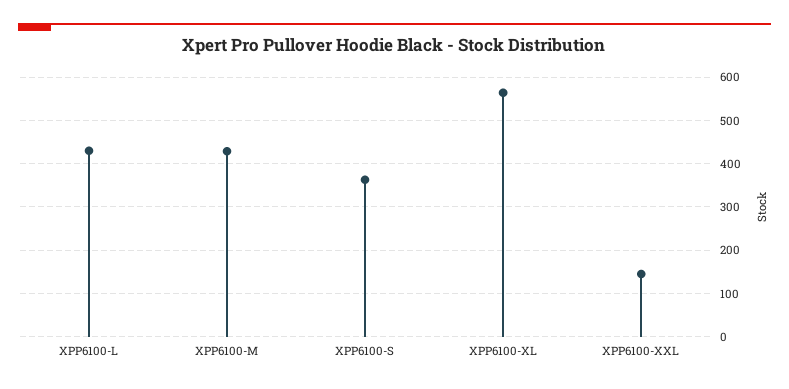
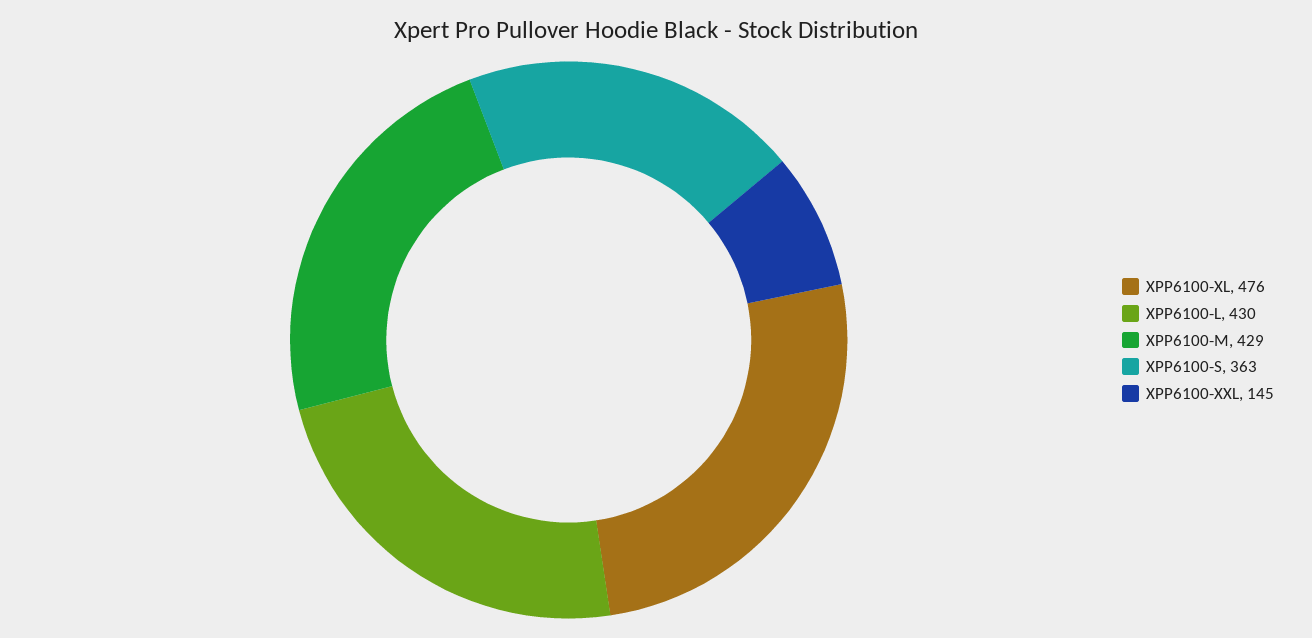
XPP6100-XL: 560 -> 476

